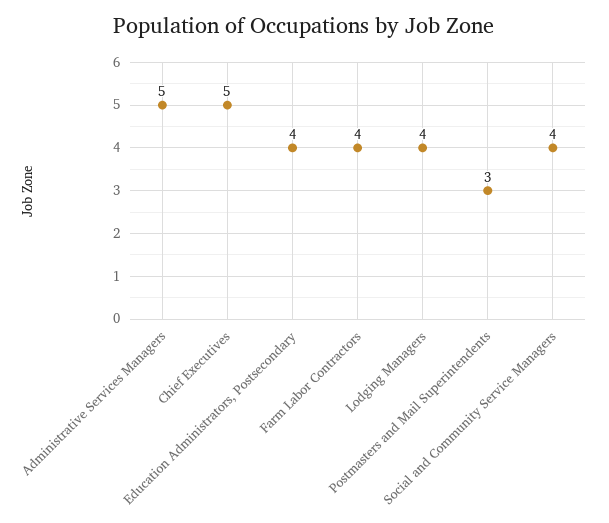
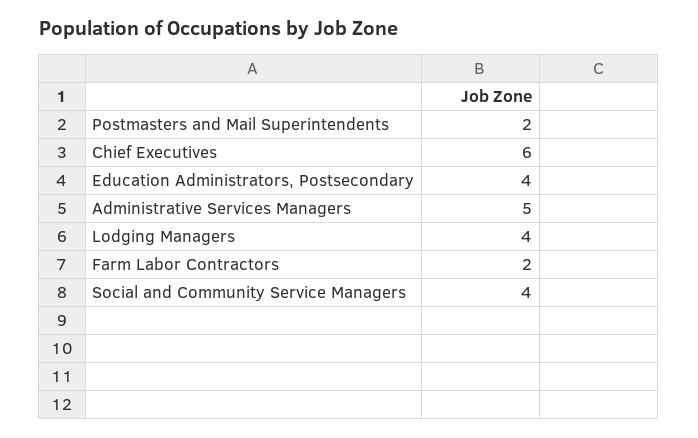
Chief Executives: 5 -> 6
Farm Labor Contractors: 4 -> 2
Postmasters and Mail Superintendents: 3 -> 2

